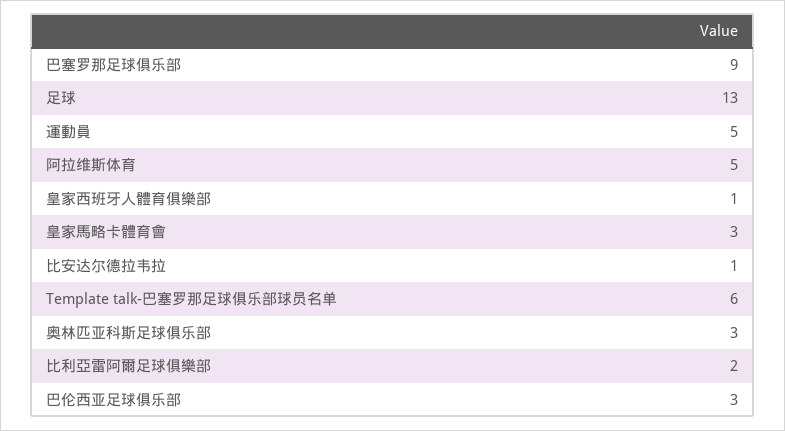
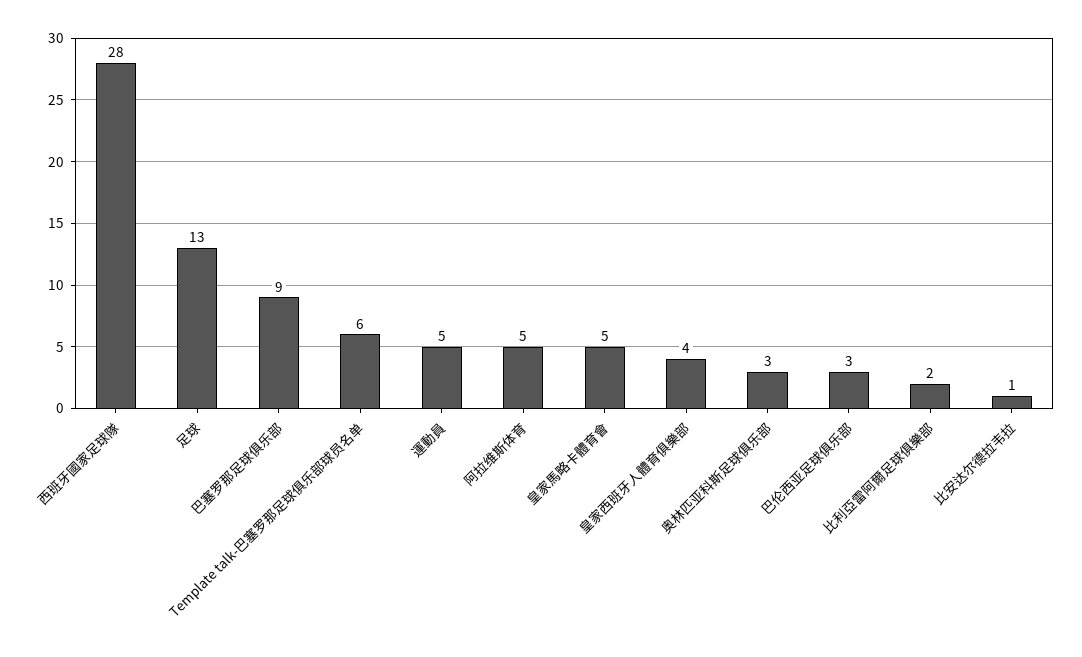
皇家西班牙人體育俱樂部: 1 -> 4
皇家馬略卡體育會: 3 -> 5
西班牙國家足球隊: none -> 28

